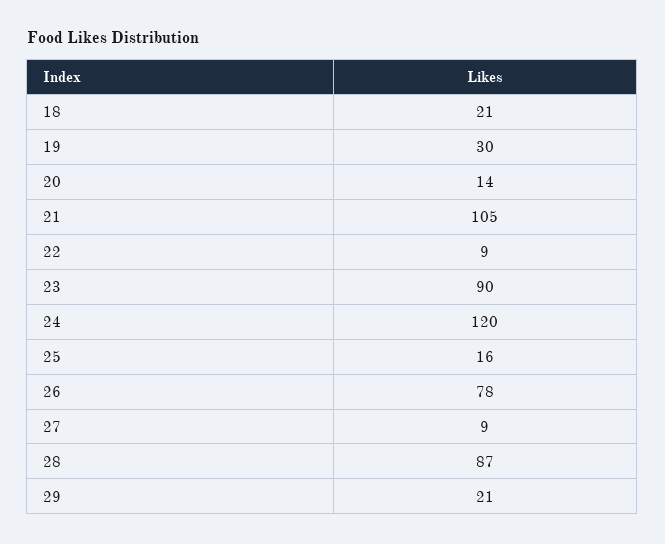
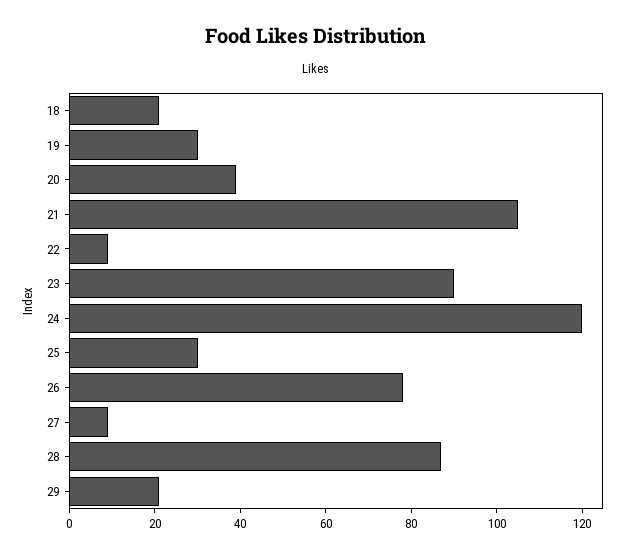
20: 14 -> 40
25: 16 -> 30

